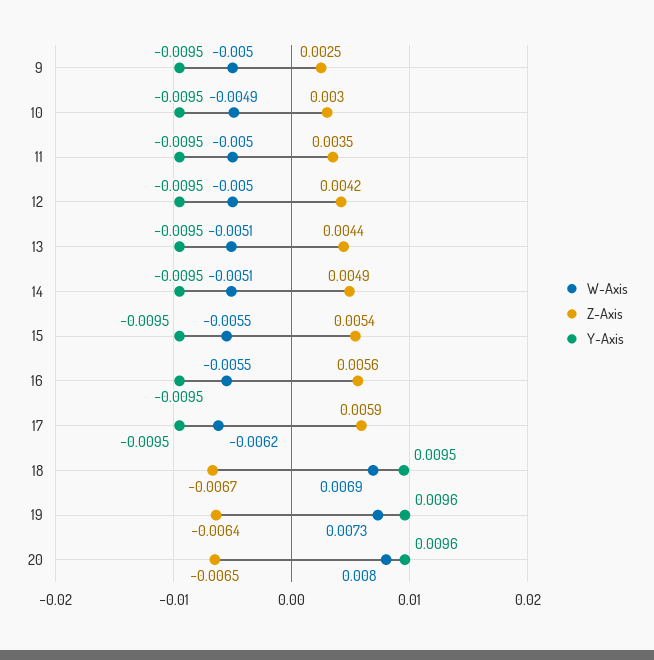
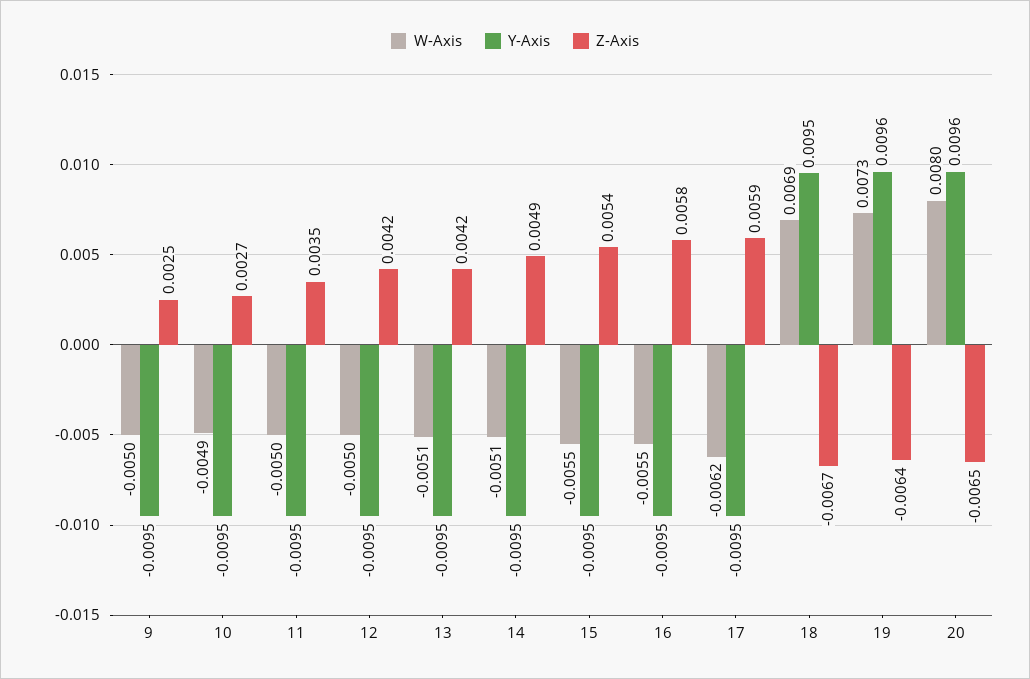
Z-Axis, 10: 0.003 -> 0.0027
Z-Axis, 13: 0.0044 -> 0.0042
Z-Axis, 16: 0.0056 -> 0.0058

